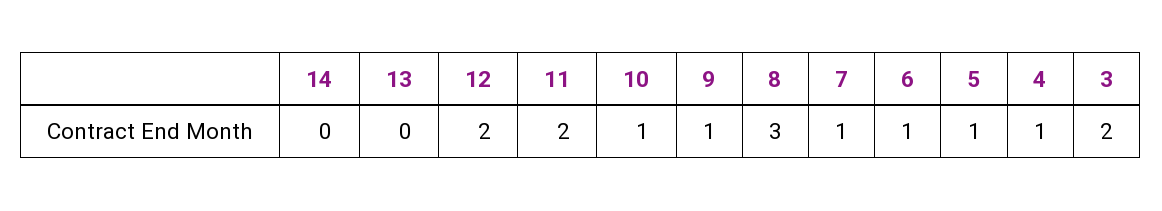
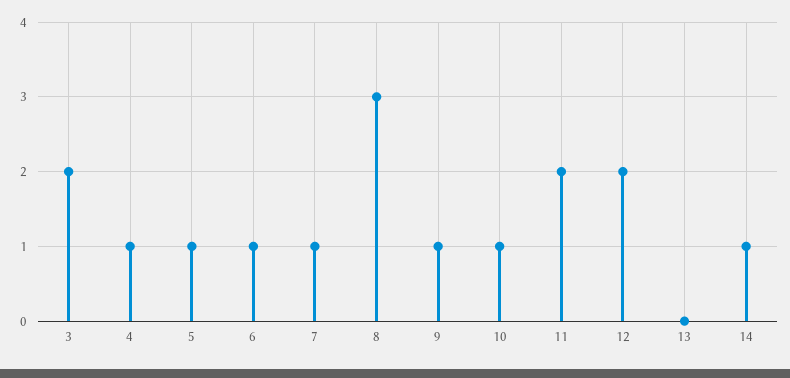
14: 0 -> 1

